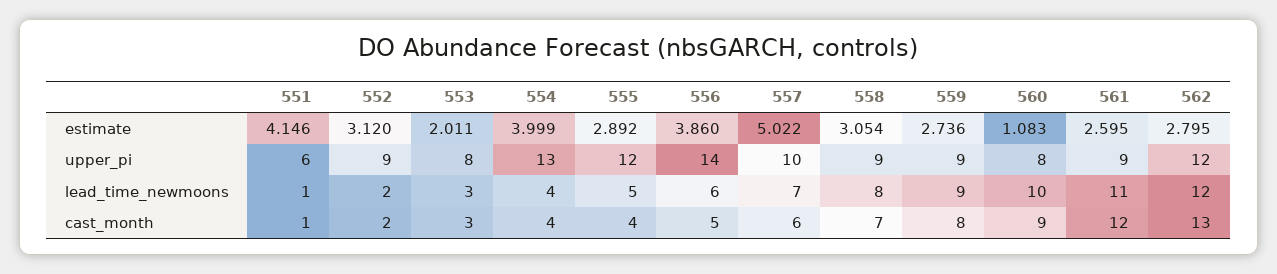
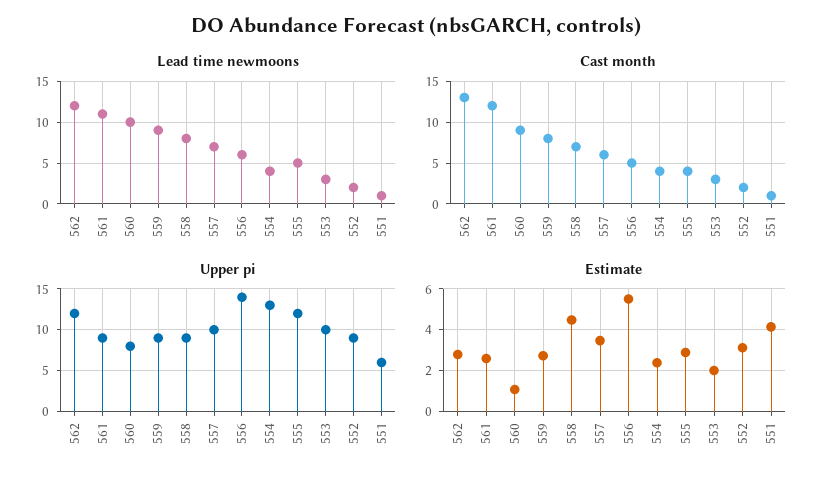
estimate, 554: 3.999 -> 2.5
estimate, 556: 3.86 -> 5.5
estimate, 557: 5.022 -> 3.5
estimate, 558: 3.054 -> 4.5
upper_pi, 553: 8 -> 10

